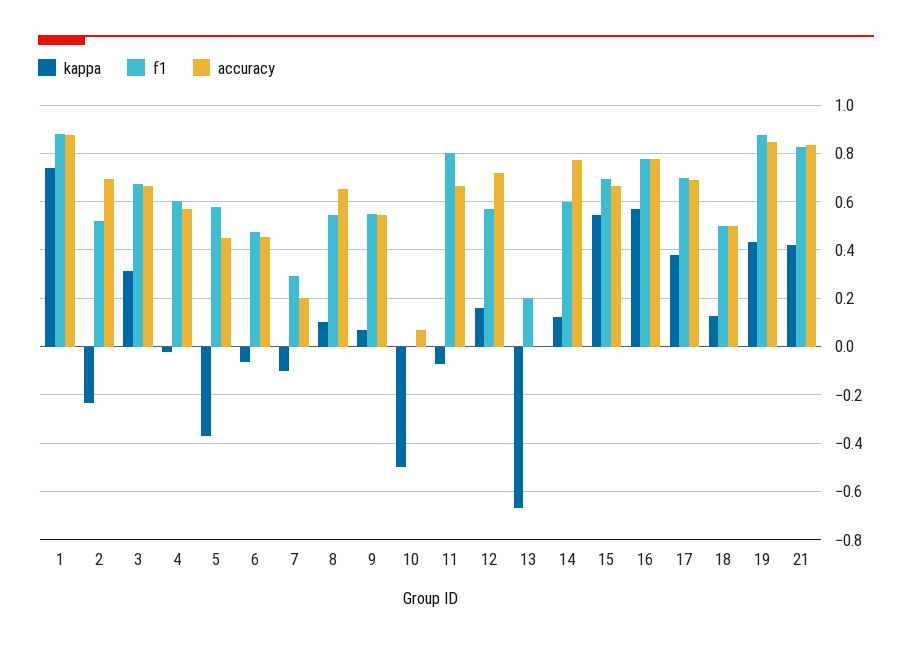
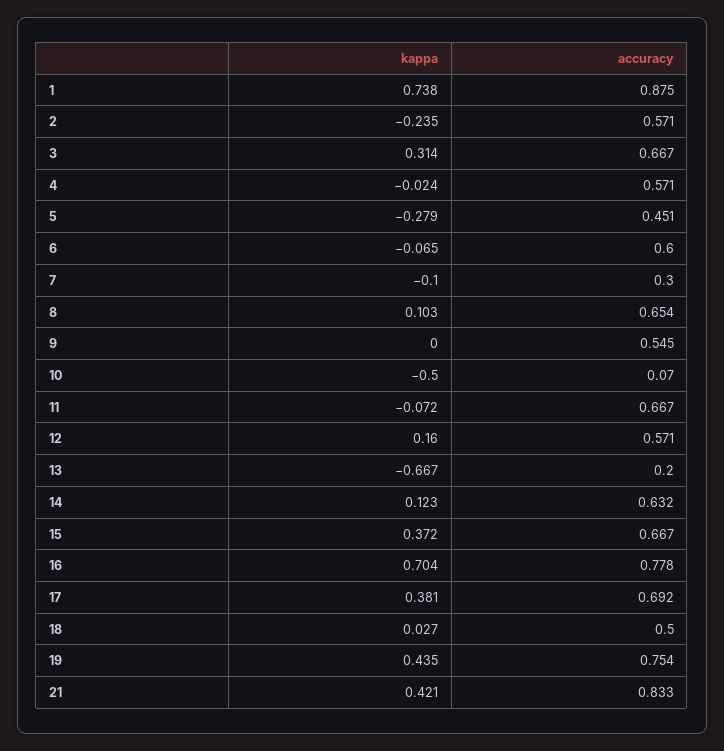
f1, 1: 0.875 -> none
f1, 2: 0.525 -> none
accuracy, 2: 0.7 -> 0.571
f1, 3: 0.675 -> none
f1, 4: 0.6 -> none
kappa, 5: -0.375 -> -0.279
f1, 5: 0.575 -> none
f1, 6: 0.475 -> none
accuracy, 6: 0.45 -> 0.6
f1, 7: 0.3 -> none
accuracy, 7: 0.2 -> 0.3
f1, 8: 0.55 -> none
kappa, 9: 0.075 -> 0
f1, 9: 0.55 -> none
f1, 10: 0 -> none
f1, 11: 0.8 -> none
f1, 12: 0.575 -> none
accuracy, 12: 0.725 -> 0.571
f1, 13: 0.2 -> none
accuracy, 13: 0 -> 0.2
f1, 14: 0.6 -> none
accuracy, 14: 0.775 -> 0.632
kappa, 15: 0.55 -> 0.372
f1, 15: 0.7 -> none
kappa, 16: 0.575 -> 0.704
f1, 16: 0.775 -> none
f1, 17: 0.7 -> none
kappa, 18: 0.125 -> 0.027
f1, 18: 0.5 -> none
f1, 19: 0.875 -> none
accuracy, 19: 0.85 -> 0.754
f1, 21: 0.825 -> none

